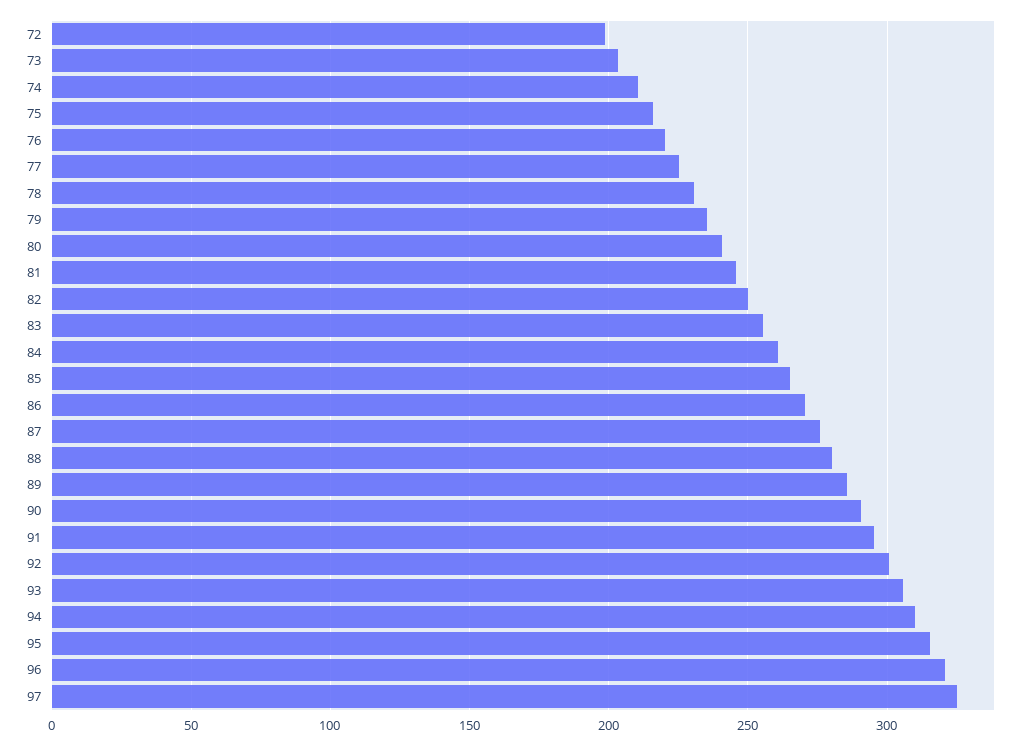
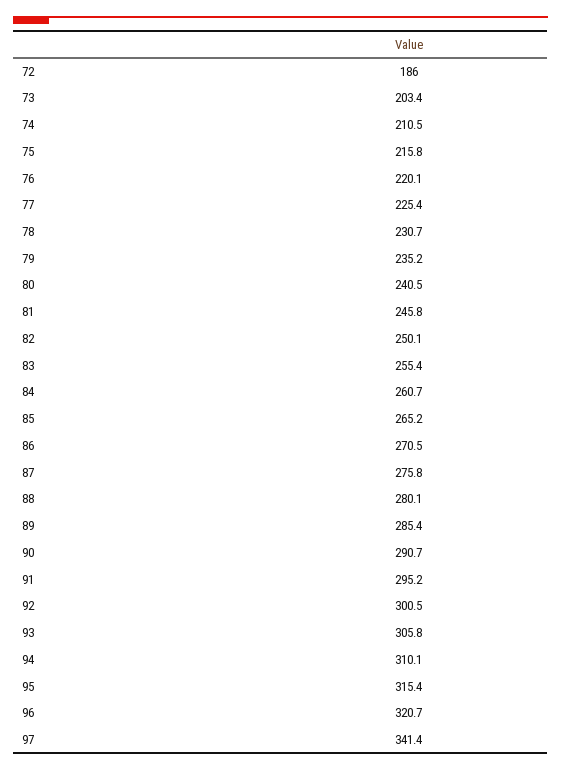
72: 200 -> 186
97: 325 -> 341.4

